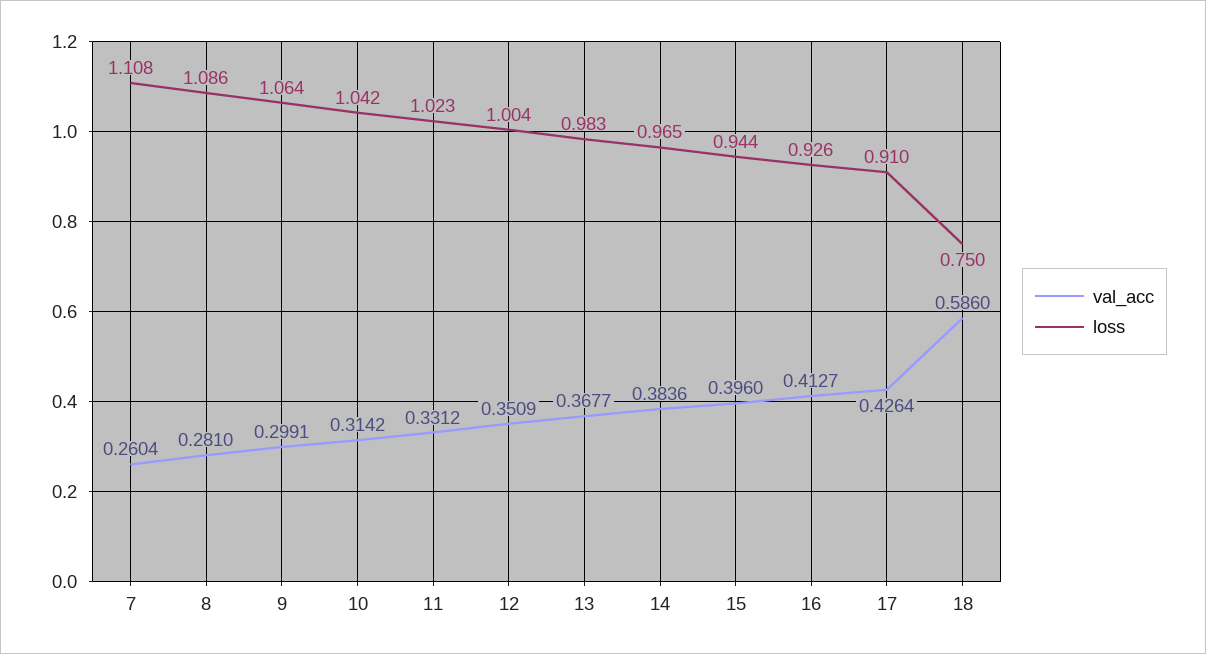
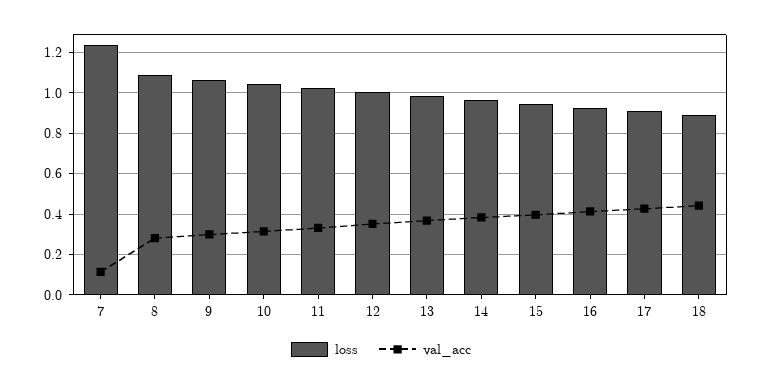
val_acc, 7: 0.2604 -> 0.1
loss, 7: 1.108 -> 1.25
val_acc, 18: 0.586 -> 0.45
loss, 18: 0.75 -> 0.9

